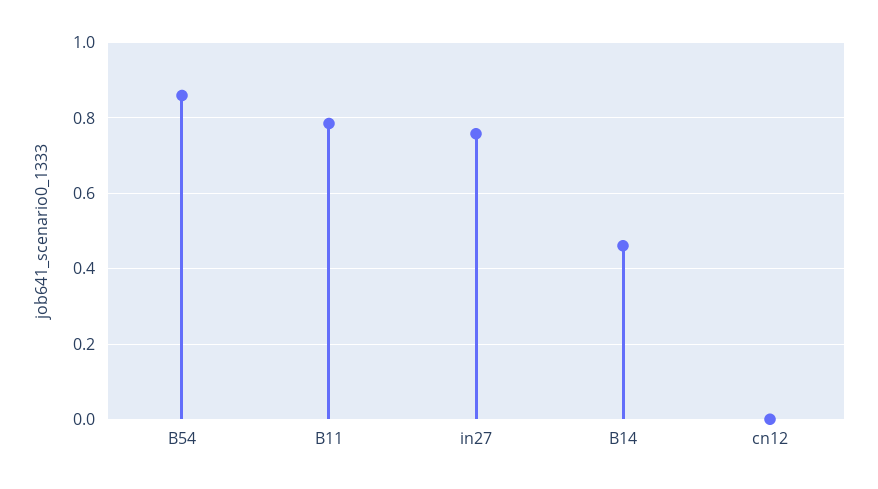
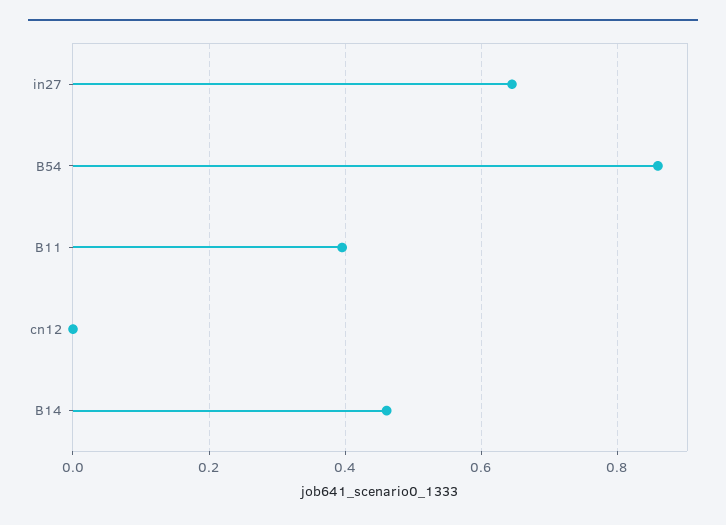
B11: 0.78 -> 0.4
in27: 0.76 -> 0.64

